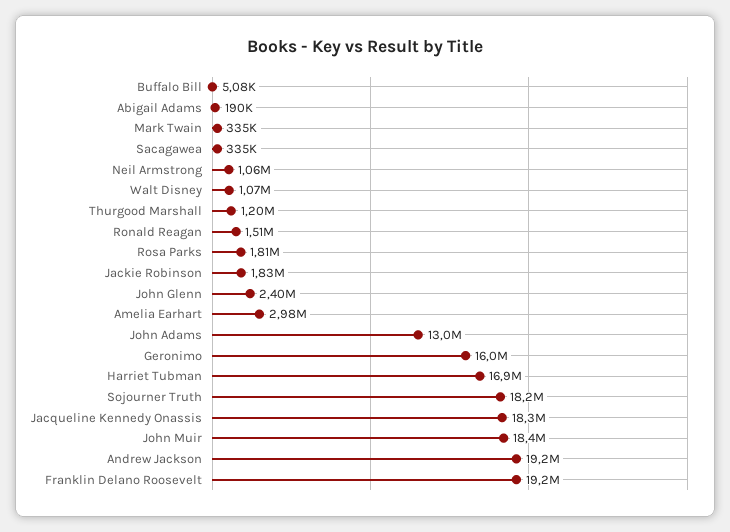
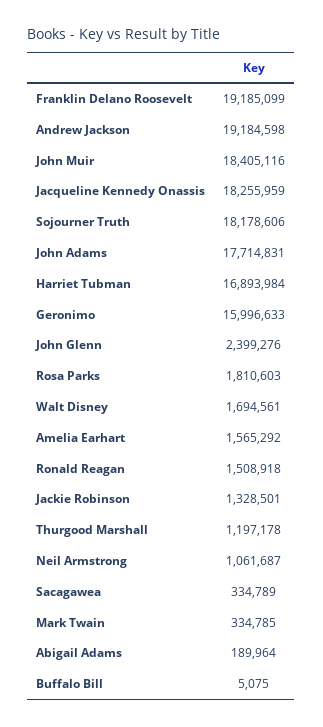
Walt Disney: 1070000 -> 1694561
Jackie Robinson: 1830000 -> 1328501
Amelia Earhart: 2980000 -> 1565292
John Adams: 13000000 -> 17714831

